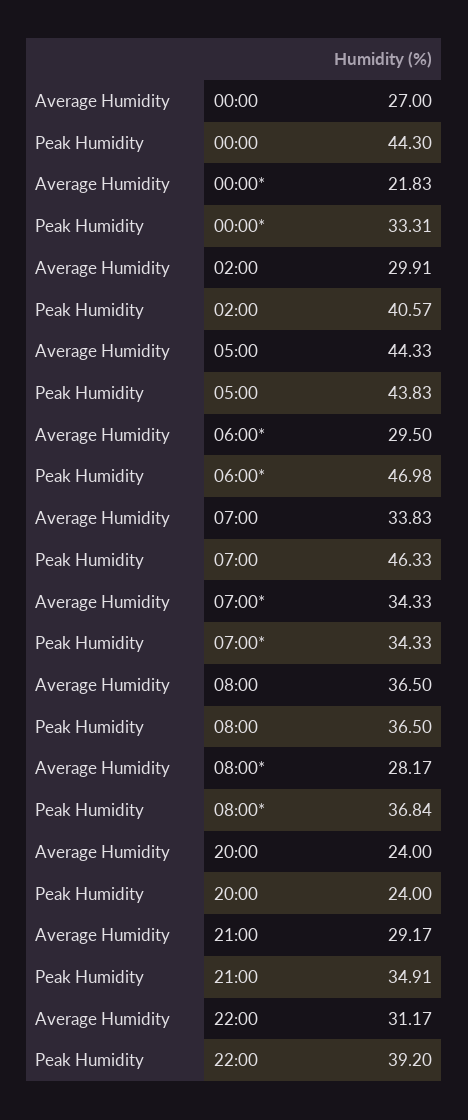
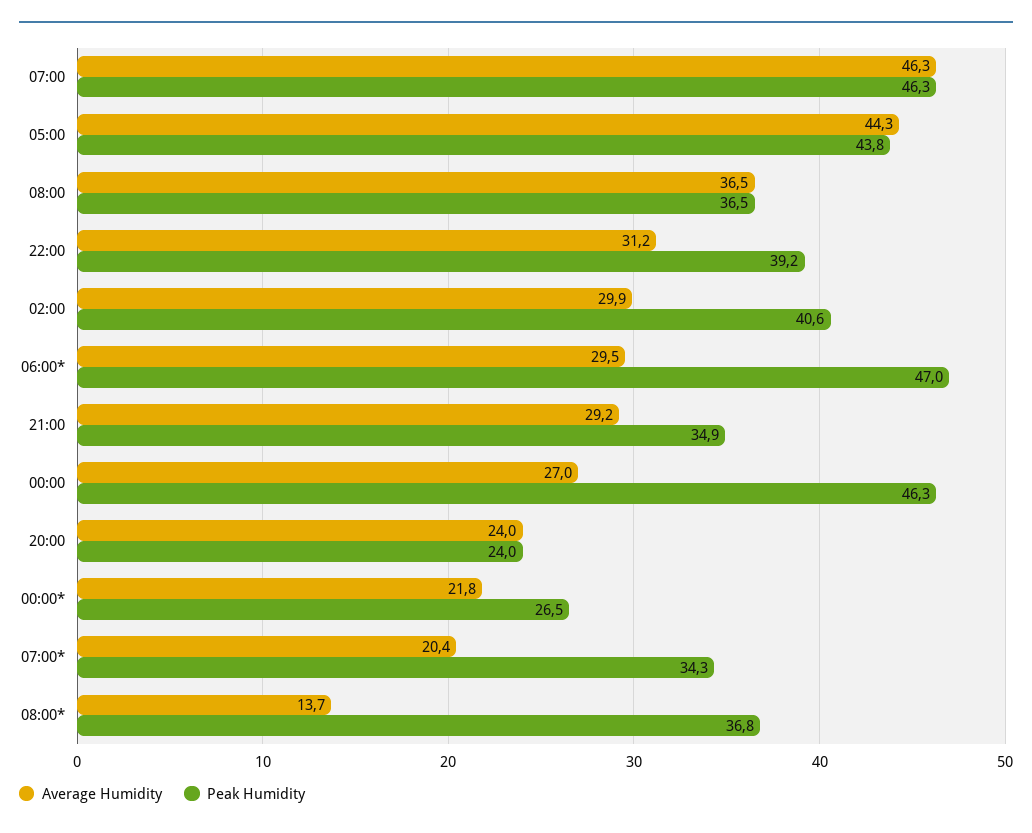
Peak Humidity, 00:00: 44.3 -> 46.3
Peak Humidity, 00:00*: 33.31 -> 26.5
Average Humidity, 07:00: 33.83 -> 46.3
Average Humidity, 07:00*: 34.33 -> 20.4
Average Humidity, 08:00*: 28.17 -> 13.7

